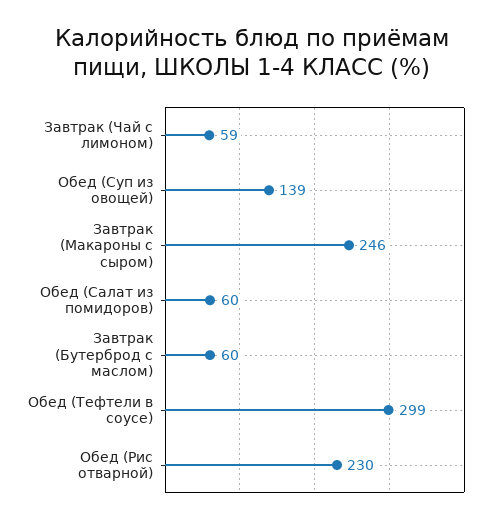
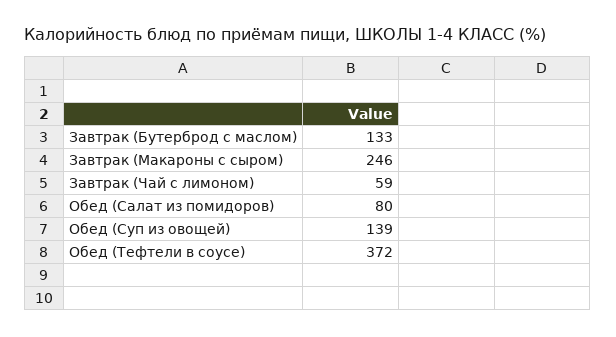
Обед (Салат из помидоров): 60 -> 80
Завтрак (Бутерброд с маслом): 60 -> 133
Обед (Тефтели в соусе): 299 -> 372
Обед (Рис отварной): 230 -> none

